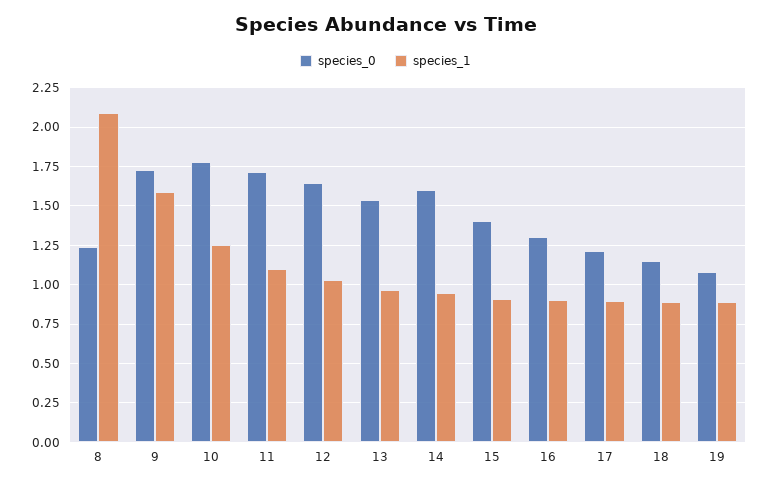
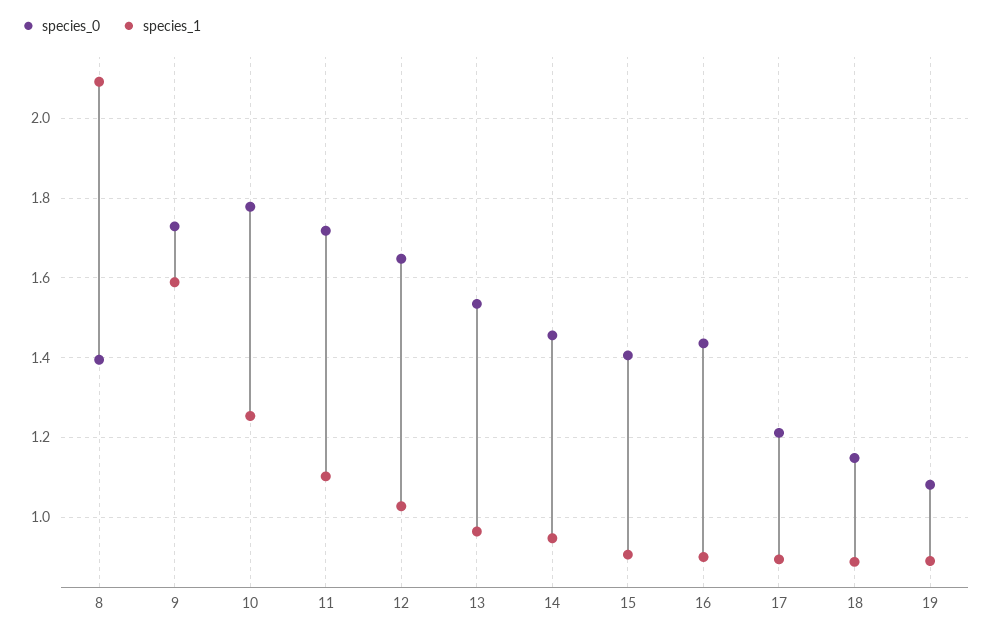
species_0, 8: 1.25 -> 1.4
species_0, 14: 1.6 -> 1.46
species_0, 16: 1.3 -> 1.44

